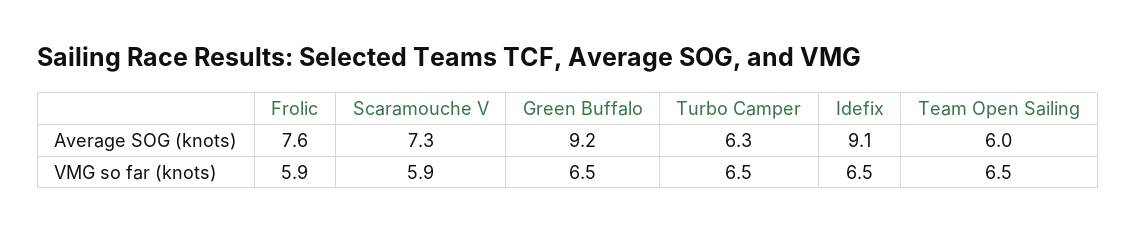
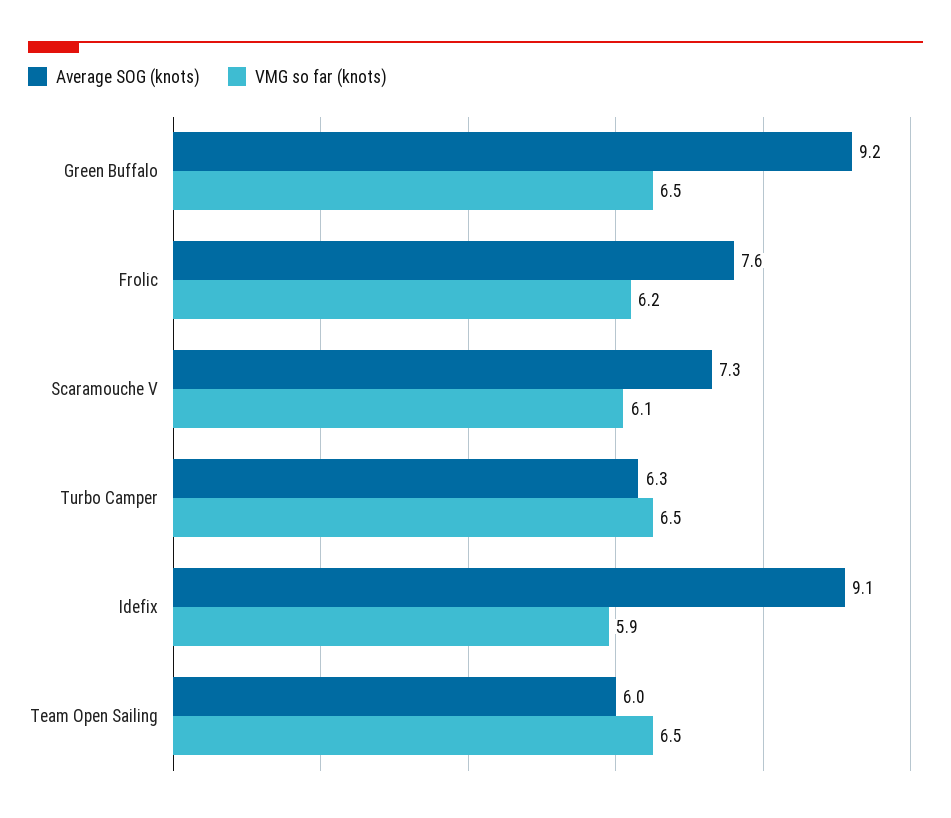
VMG so far (knots), Frolic: 5.9 -> 6.2
VMG so far (knots), Scaramouche V: 5.9 -> 6.1
VMG so far (knots), Idefix: 6.5 -> 5.9

